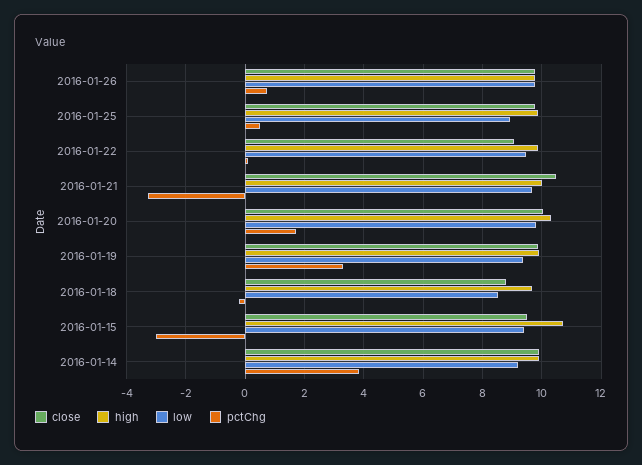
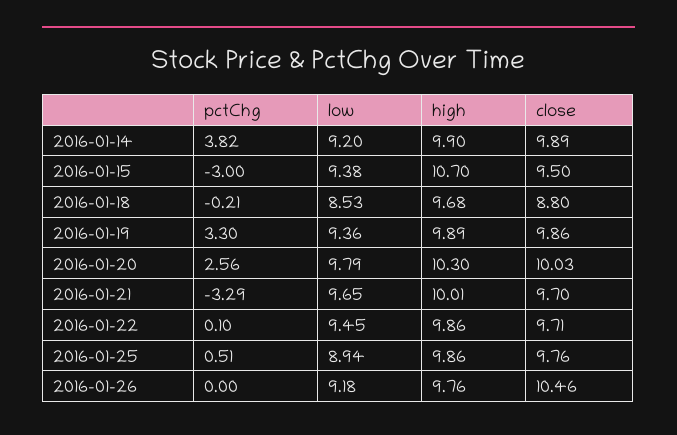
close, 2016-01-26: 9.75 -> 10.46
low, 2016-01-26: 9.75 -> 9.18
pctChg, 2016-01-26: 0.75 -> 0
close, 2016-01-22: 9 -> 9.71
close, 2016-01-21: 10.5 -> 9.7
pctChg, 2016-01-20: 1.75 -> 2.56

